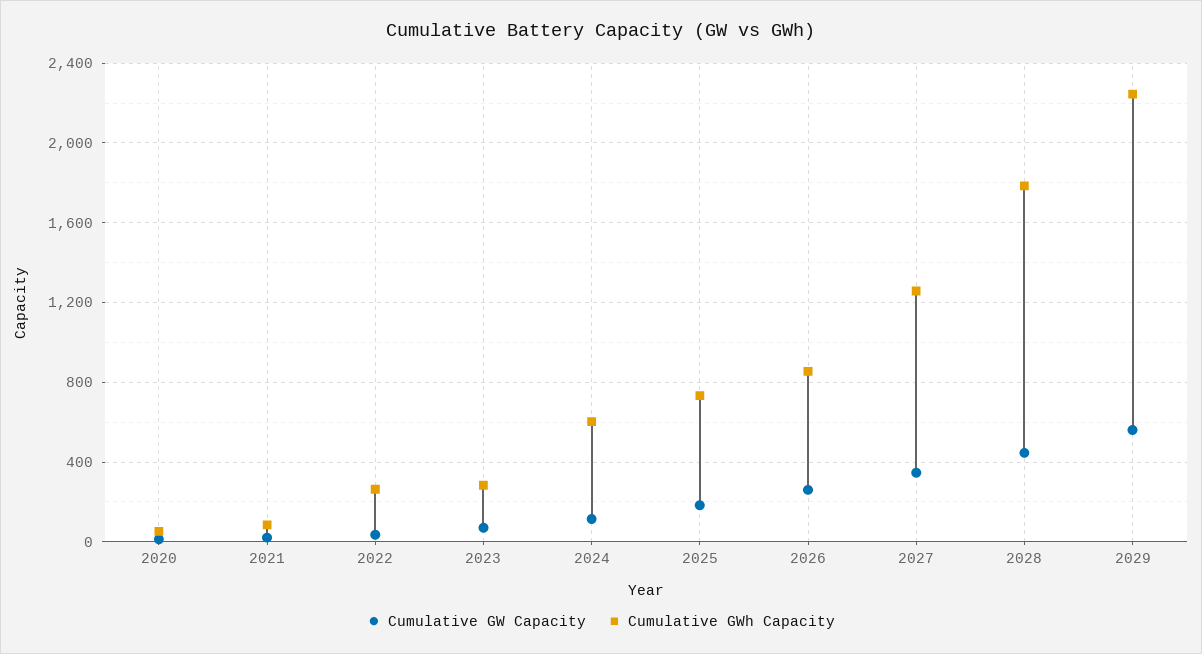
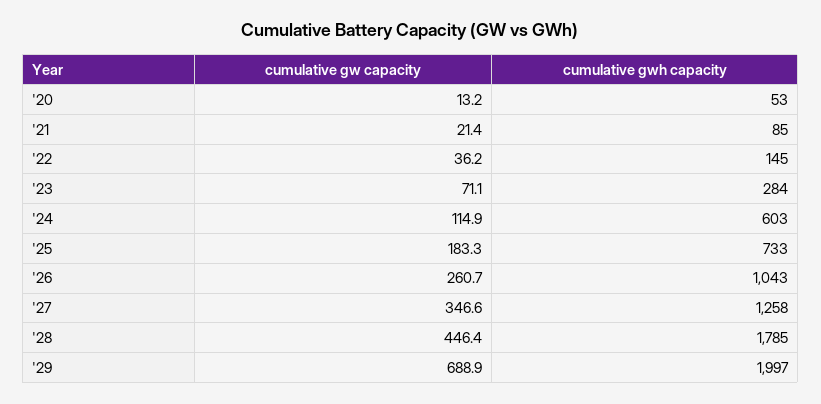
Cumulative GWh Capacity, 2022: 250 -> 145
Cumulative GWh Capacity, 2026: 850 -> 1043
Cumulative GW Capacity, 2029: 550 -> 688.9
Cumulative GWh Capacity, 2029: 2250 -> 1997

